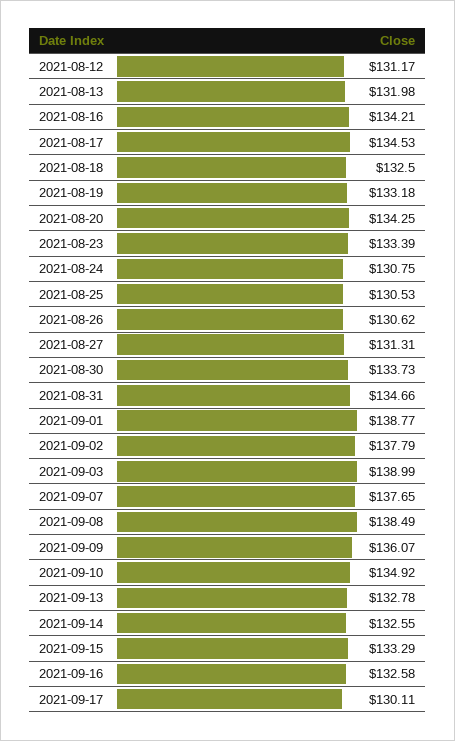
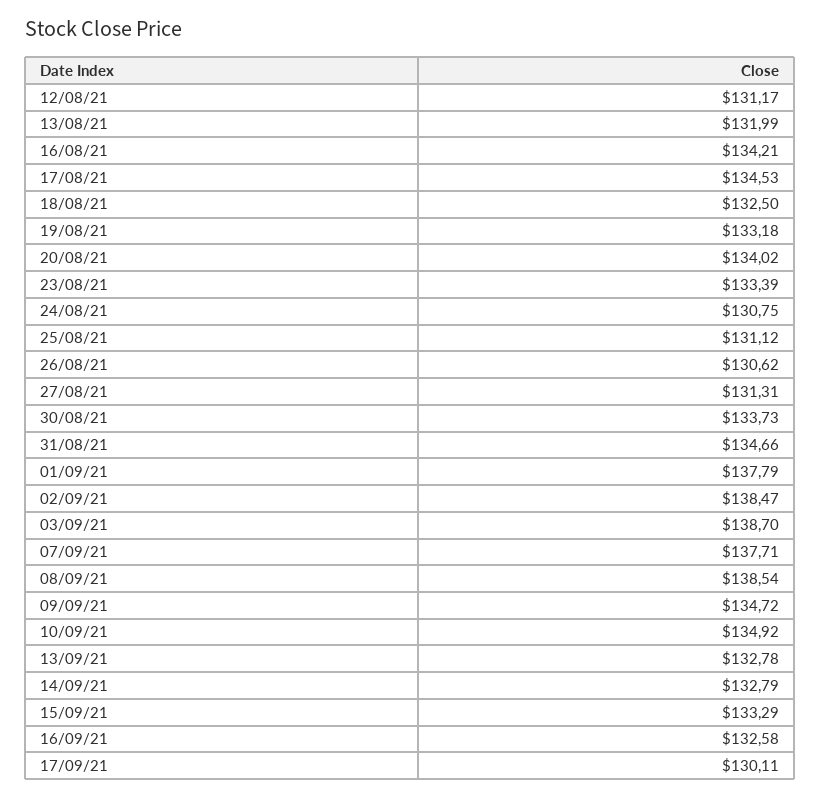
2021-08-13: 131.98 -> 131.99
2021-08-20: 134.25 -> 134.02
2021-08-25: 130.53 -> 131.12
2021-09-01: 138.77 -> 137.79
2021-09-02: 137.79 -> 138.47
2021-09-03: 138.99 -> 138.7
2021-09-07: 137.65 -> 137.71
2021-09-08: 138.49 -> 138.54
2021-09-09: 136.07 -> 134.72
2021-09-14: 132.55 -> 132.79

